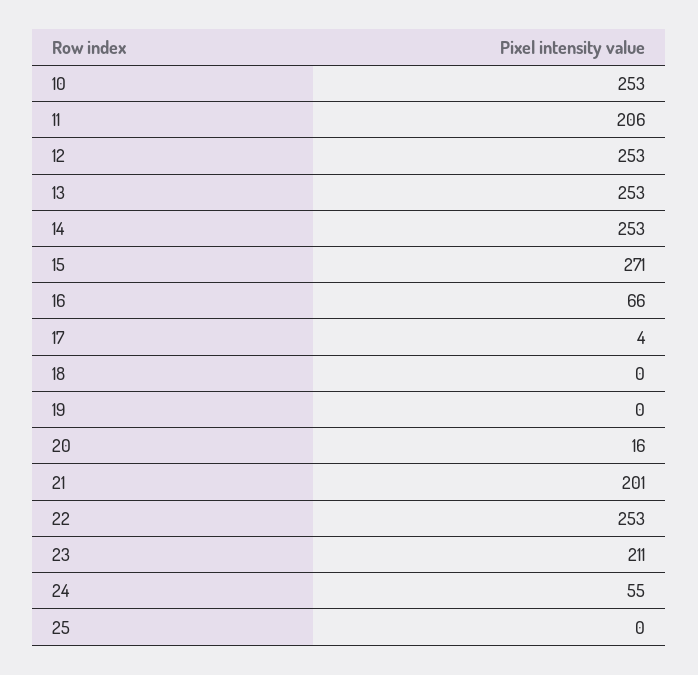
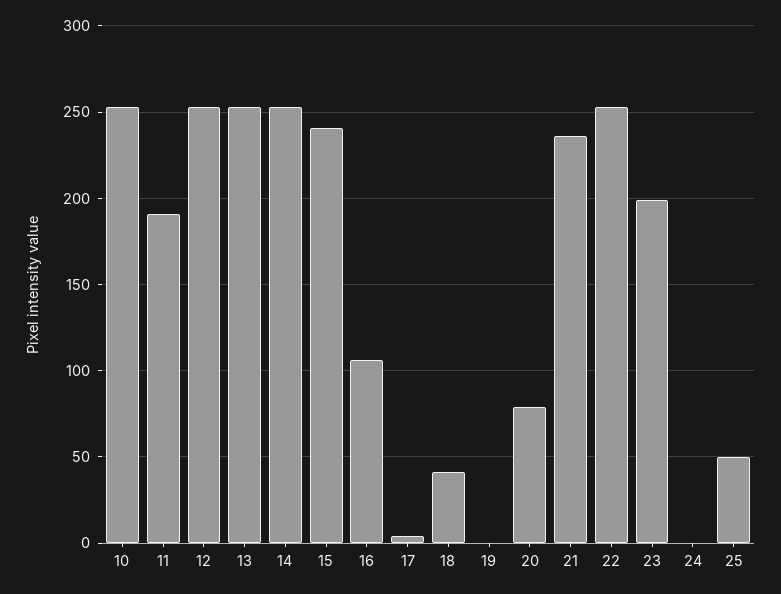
11: 206 -> 190
15: 271 -> 240
16: 66 -> 105
18: 0 -> 40
20: 16 -> 80
21: 201 -> 235
23: 211 -> 200
24: 55 -> 0
25: 0 -> 50

